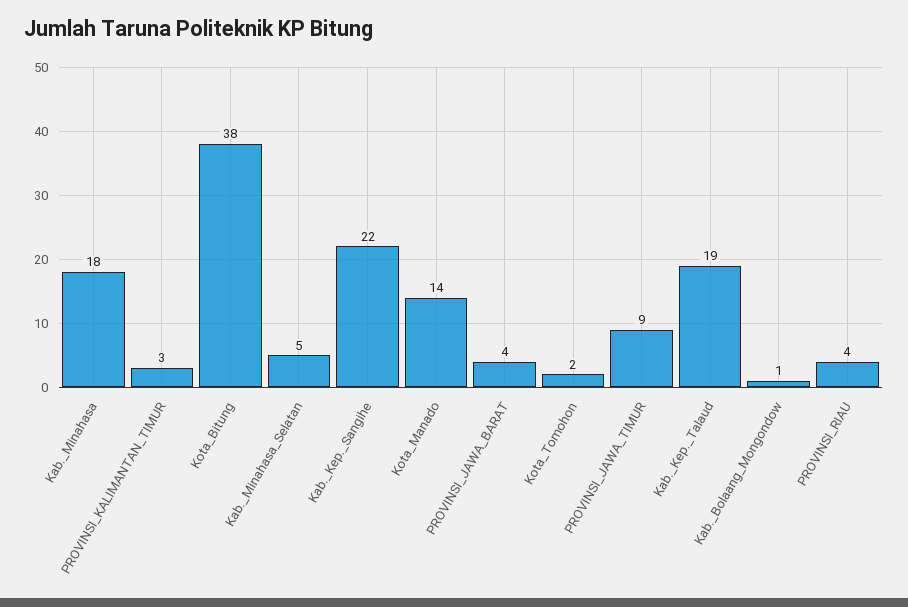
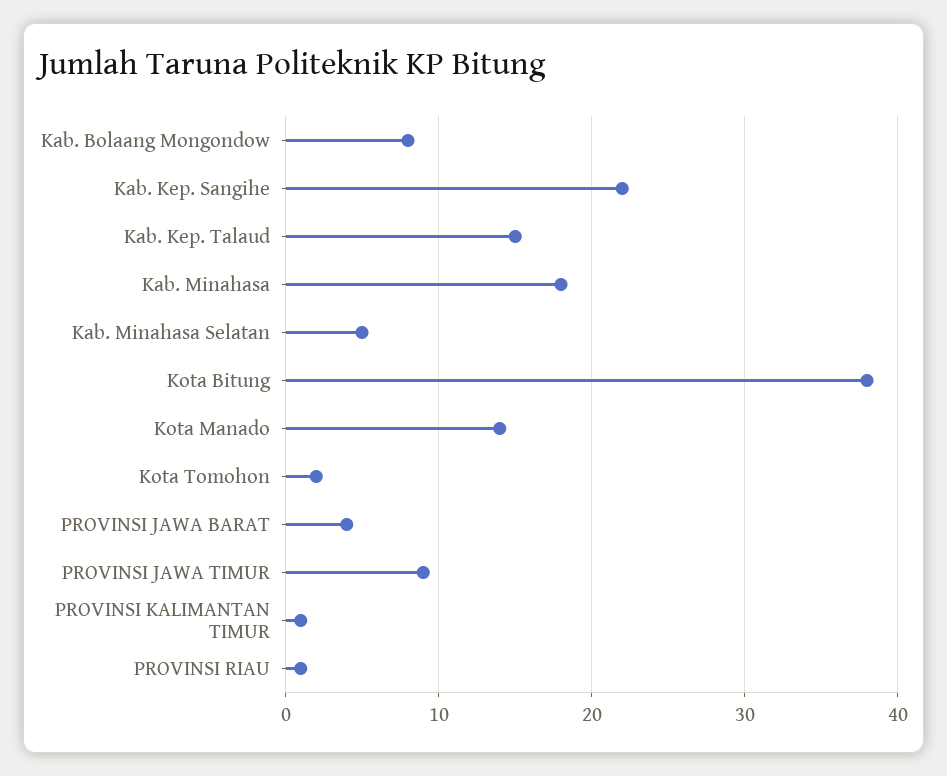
PROVINSI_KALIMANTAN_TIMUR: 3 -> 1
Kab._Kep._Talaud: 19 -> 15
Kab._Bolaang_Mongondow: 1 -> 8
PROVINSI_RIAU: 4 -> 1

